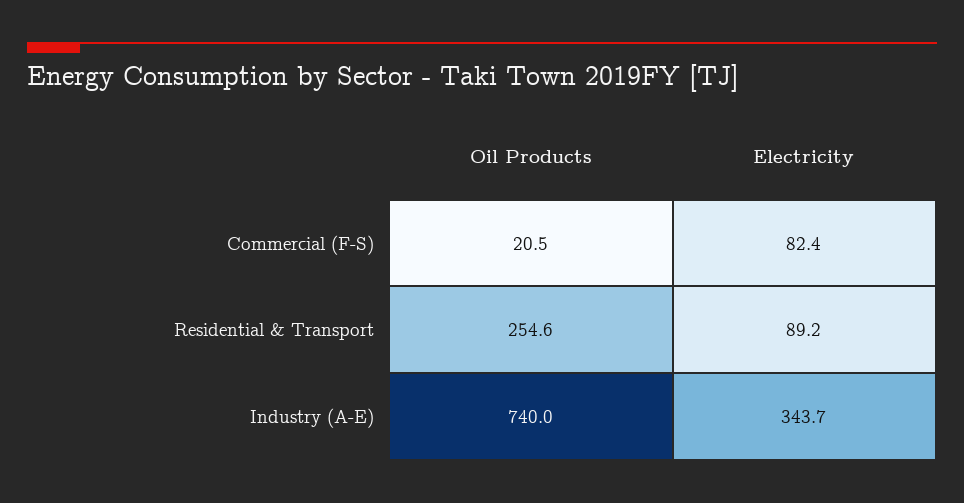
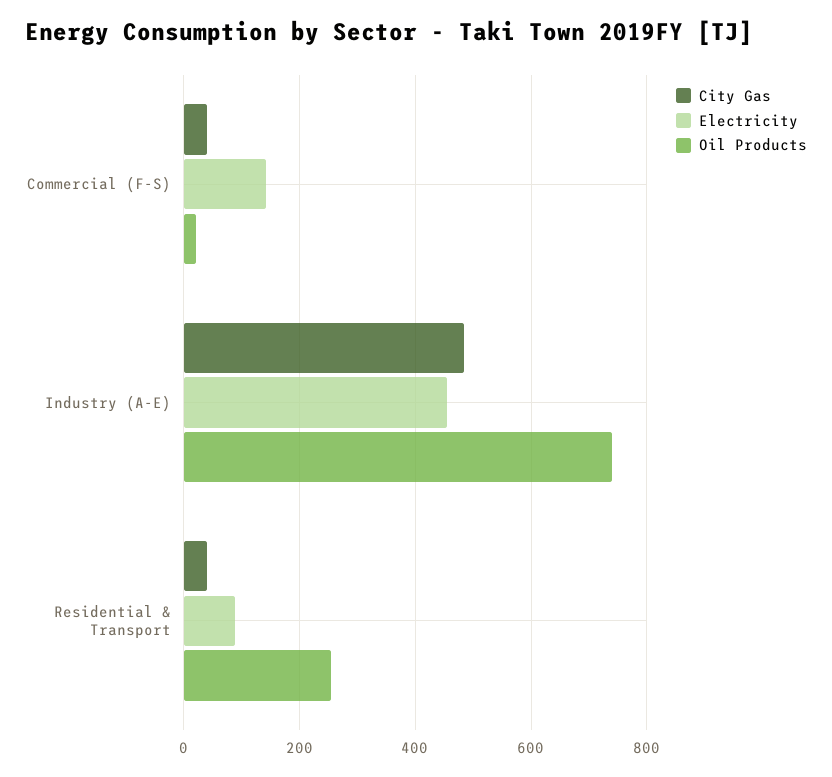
Electricity, Commercial (F-S): 82.4 -> 140
Electricity, Industry (A-E): 343.7 -> 460
City Gas, Commercial (F-S): none -> 40
City Gas, Industry (A-E): none -> 480
City Gas, Residential & Transport: none -> 40

